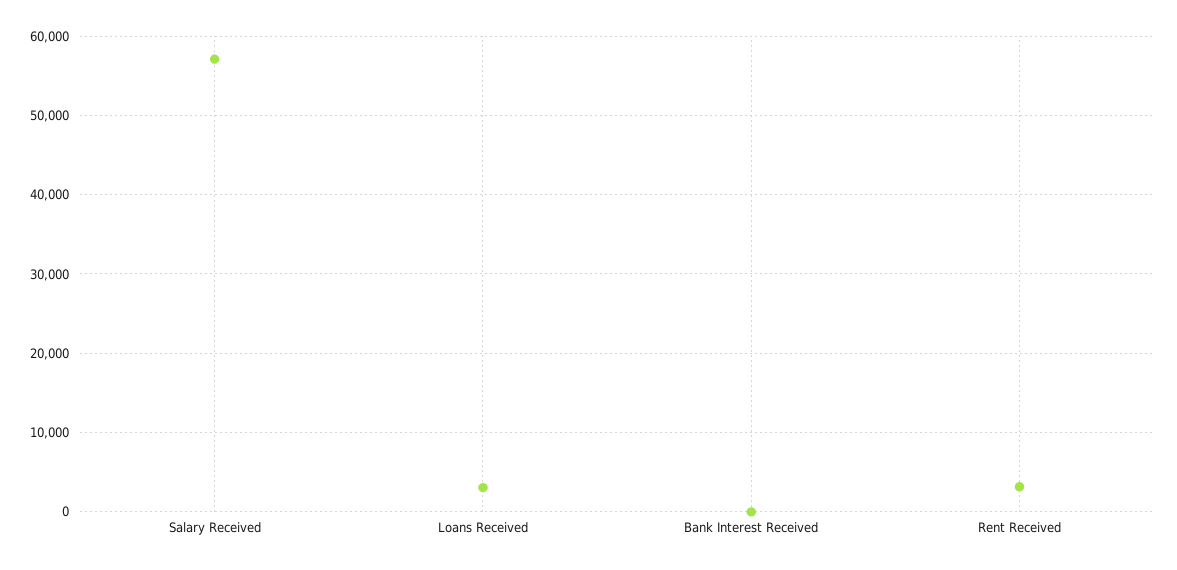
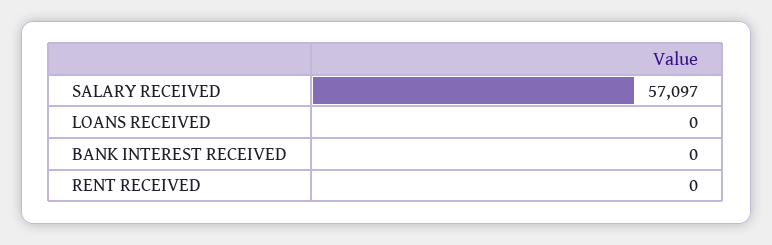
Loans Received: 3000 -> 0
Rent Received: 3000 -> 0

